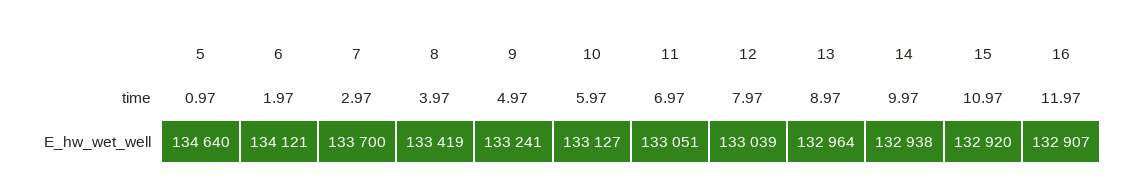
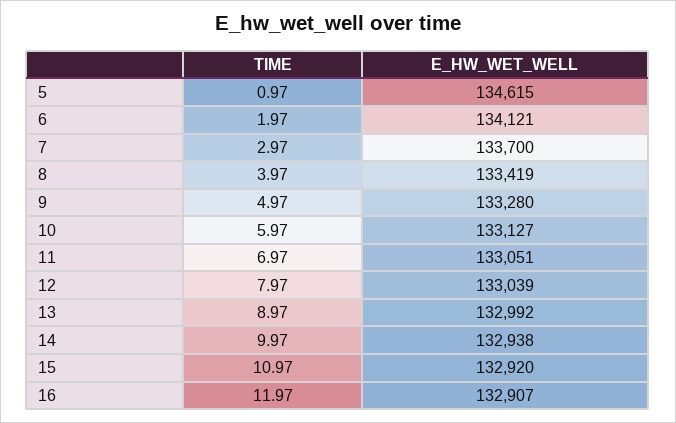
5, E_hw_wet_well: 134640 -> 134615
9, E_hw_wet_well: 133241 -> 133280
13, E_hw_wet_well: 132964 -> 132992

